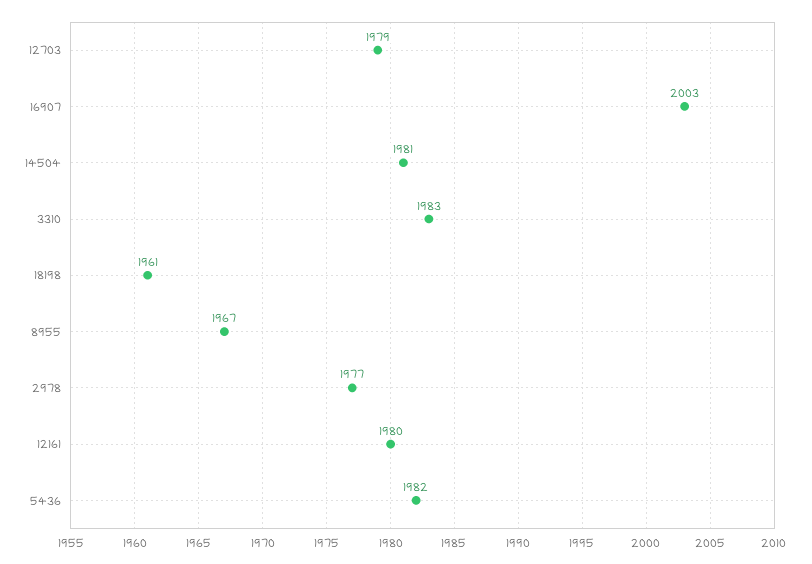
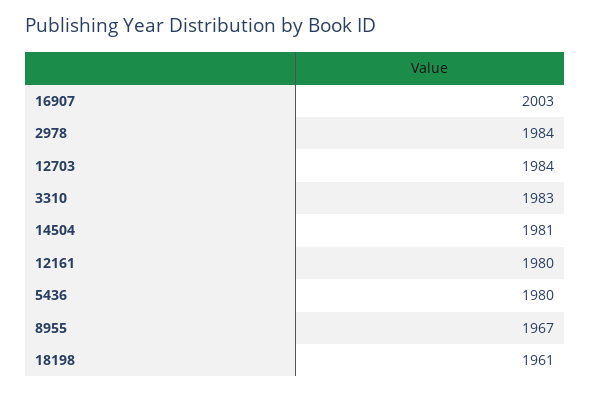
12703: 1979 -> 1984
2978: 1977 -> 1984
5436: 1982 -> 1980

